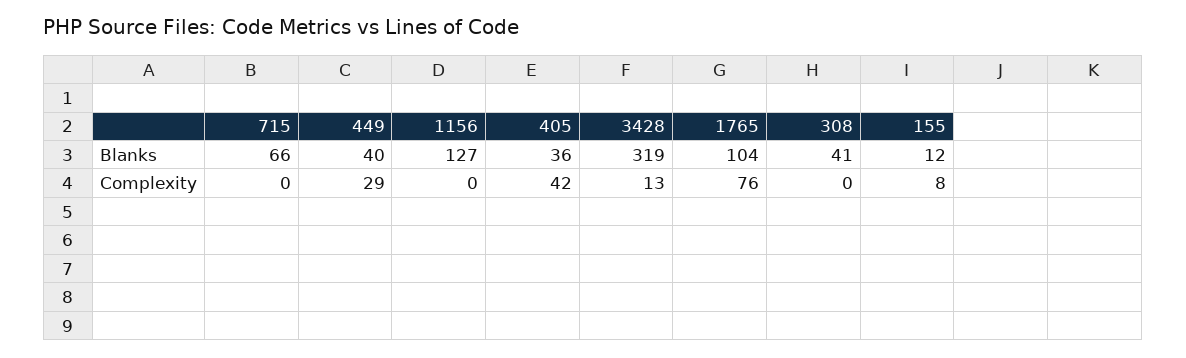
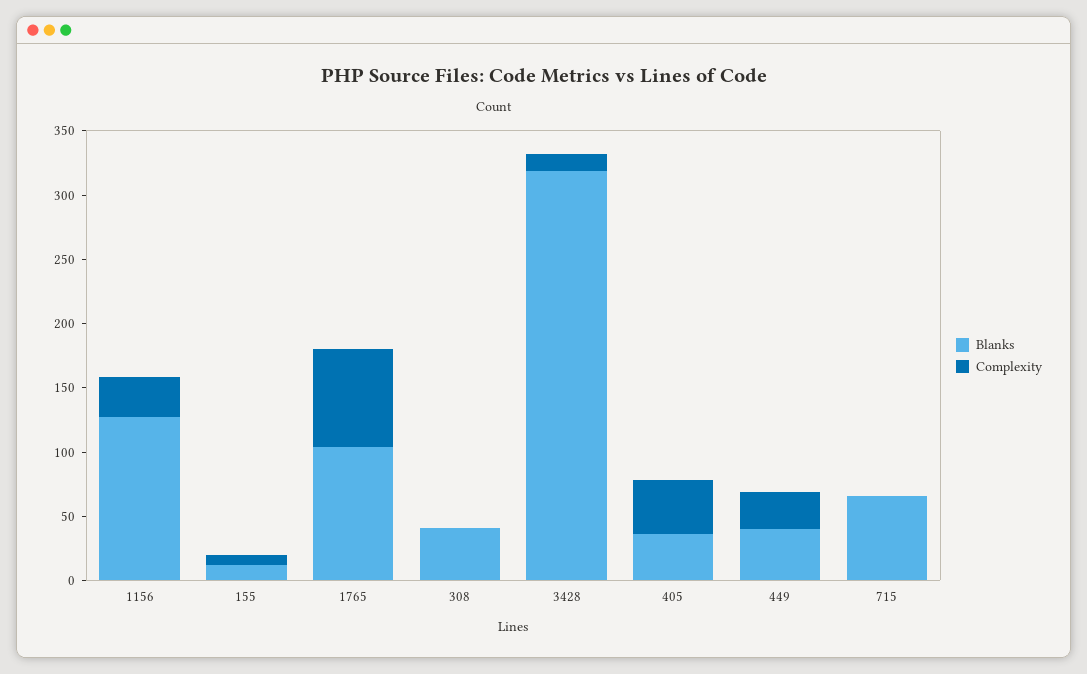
Complexity, 1156: 0 -> 30

